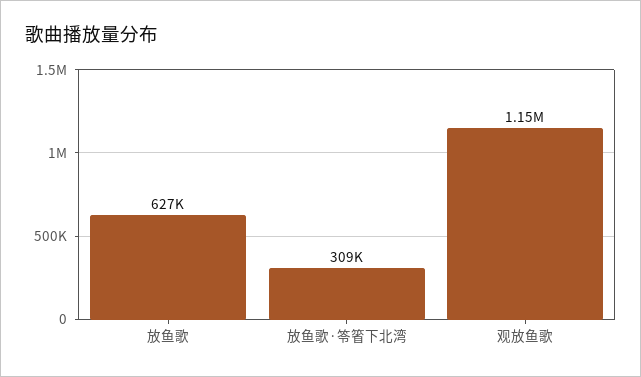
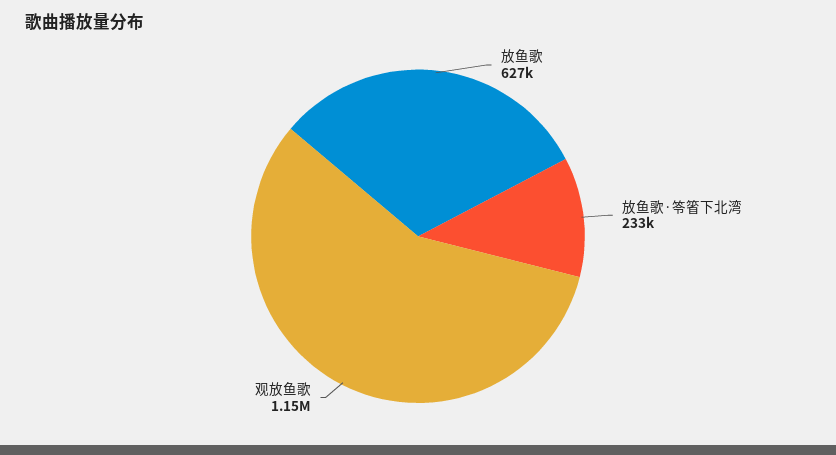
放鱼歌·笭箵下北湾: 309000 -> 233000

